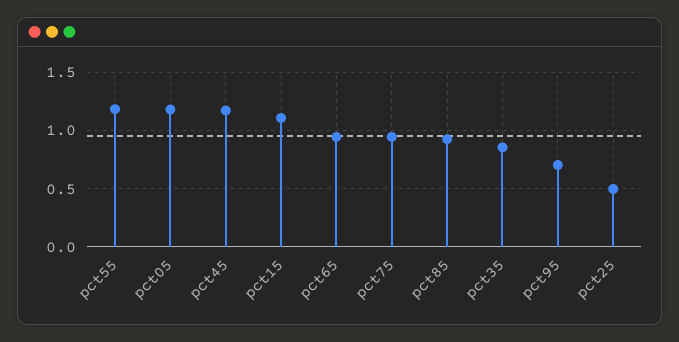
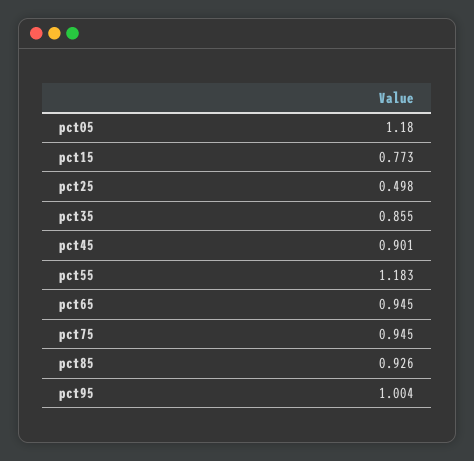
pct45: 1.2 -> 0.901
pct15: 1.1 -> 0.773
pct95: 0.7 -> 1.004

